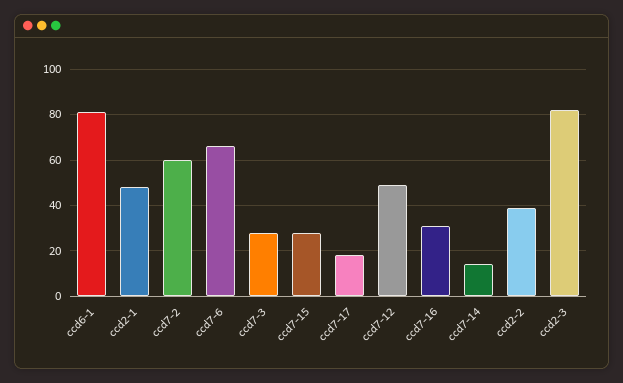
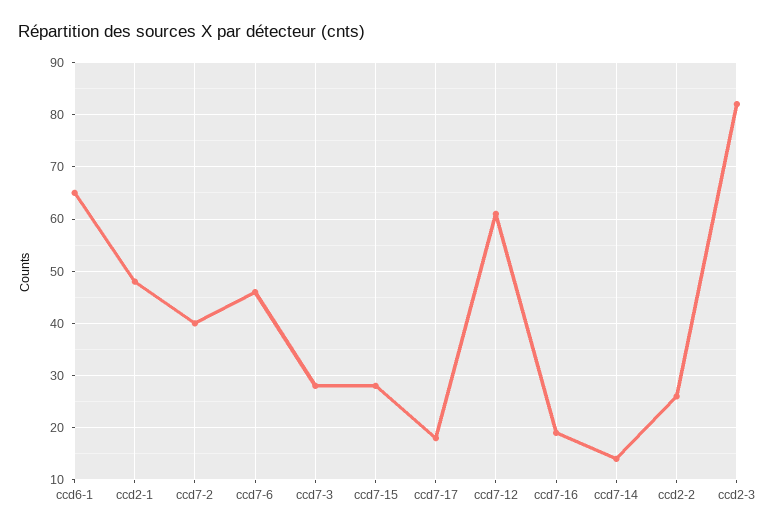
ccd6-1: 80 -> 65
ccd7-2: 60 -> 40
ccd7-6: 65 -> 45
ccd7-12: 50 -> 60
ccd7-16: 30 -> 20
ccd2-2: 40 -> 25

